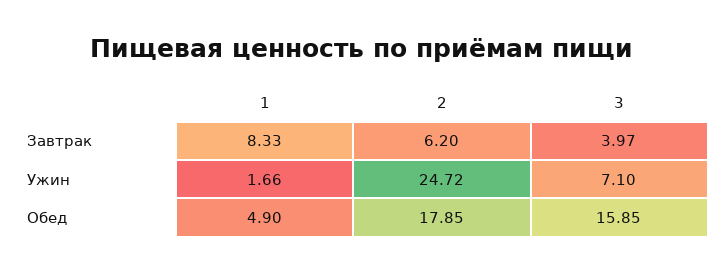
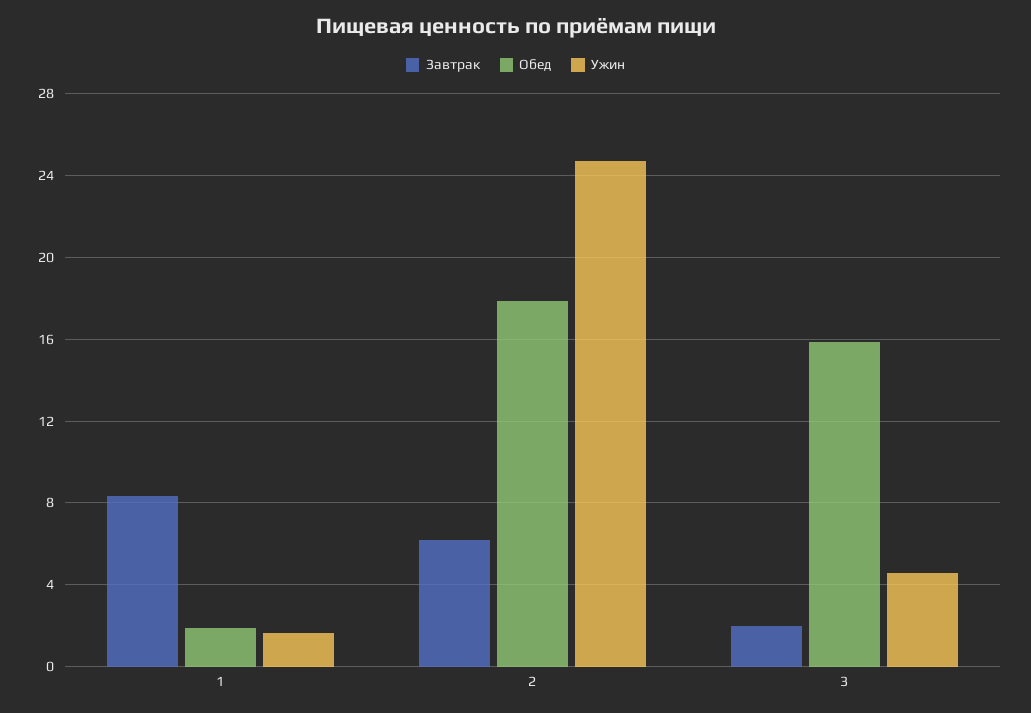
Завтрак, 3: 3.97 -> 2
Ужин, 3: 7.1 -> 4.5
Обед, 1: 4.9 -> 2

